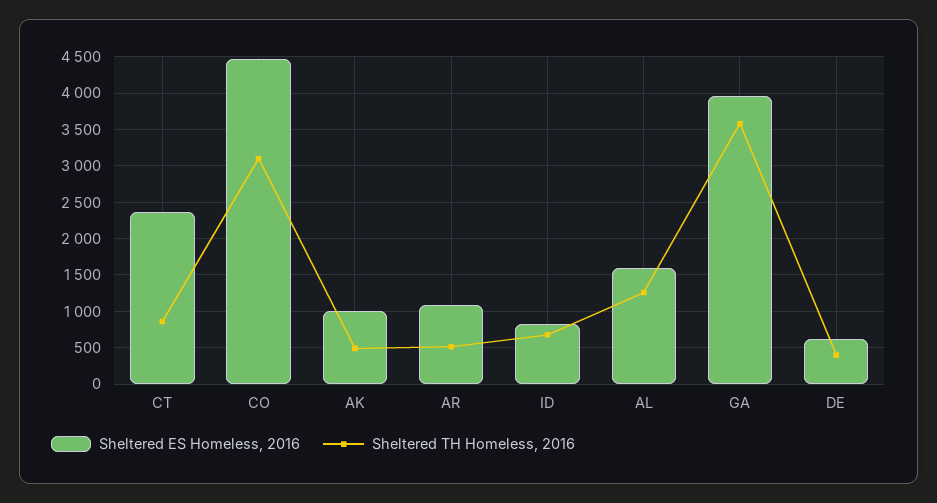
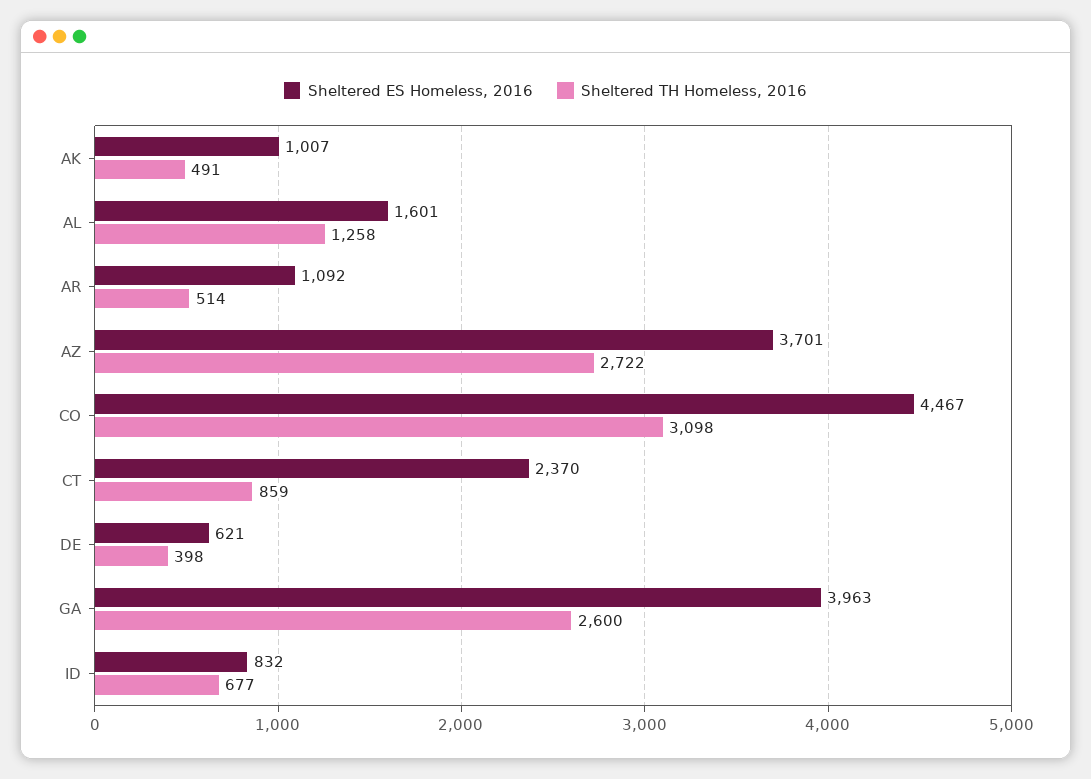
Sheltered TH Homeless, 2016, GA: 3600 -> 2600
Sheltered ES Homeless, 2016, AZ: none -> 3701
Sheltered TH Homeless, 2016, AZ: none -> 2722

